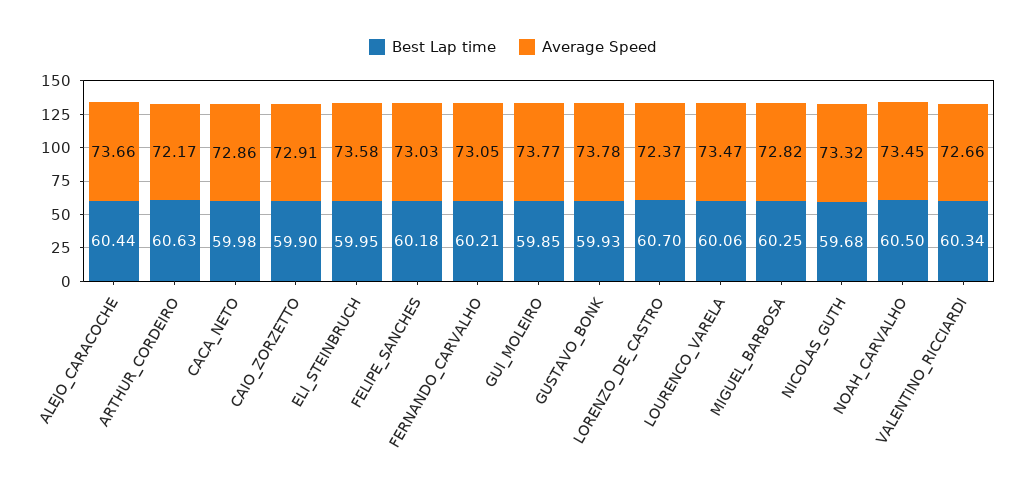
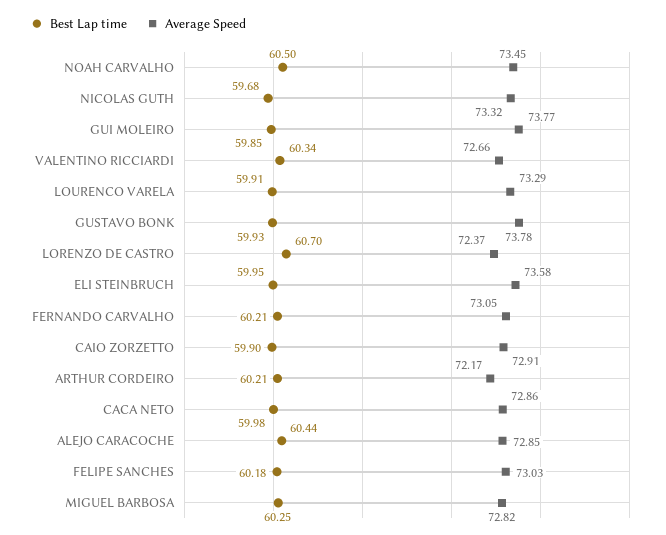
Average Speed, ALEJO_CARACOCHE: 73.66 -> 72.85
Best Lap time, ARTHUR_CORDEIRO: 60.63 -> 60.21
Best Lap time, LOURENCO_VARELA: 60.06 -> 59.91
Average Speed, LOURENCO_VARELA: 73.47 -> 73.29

